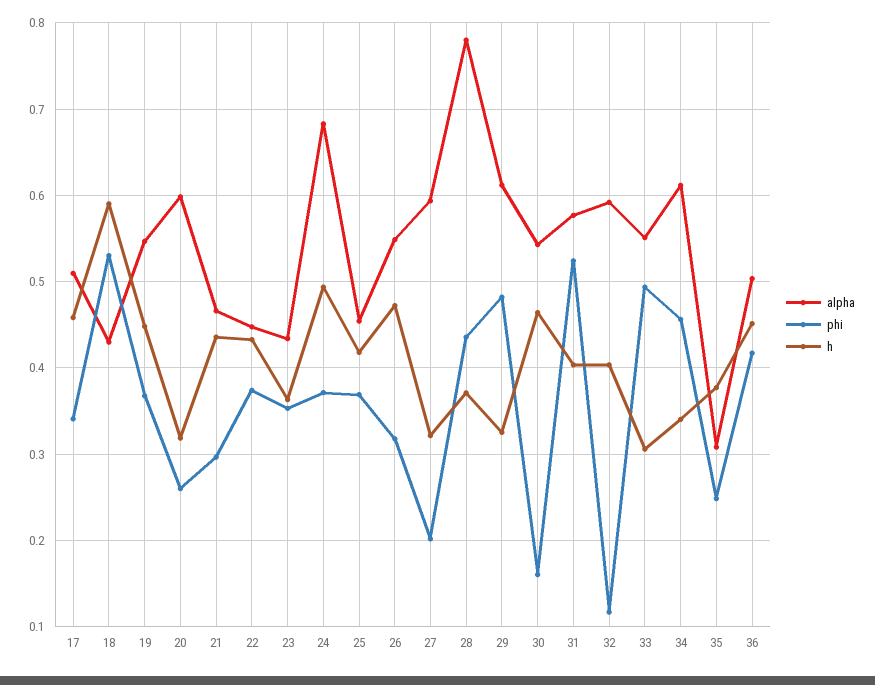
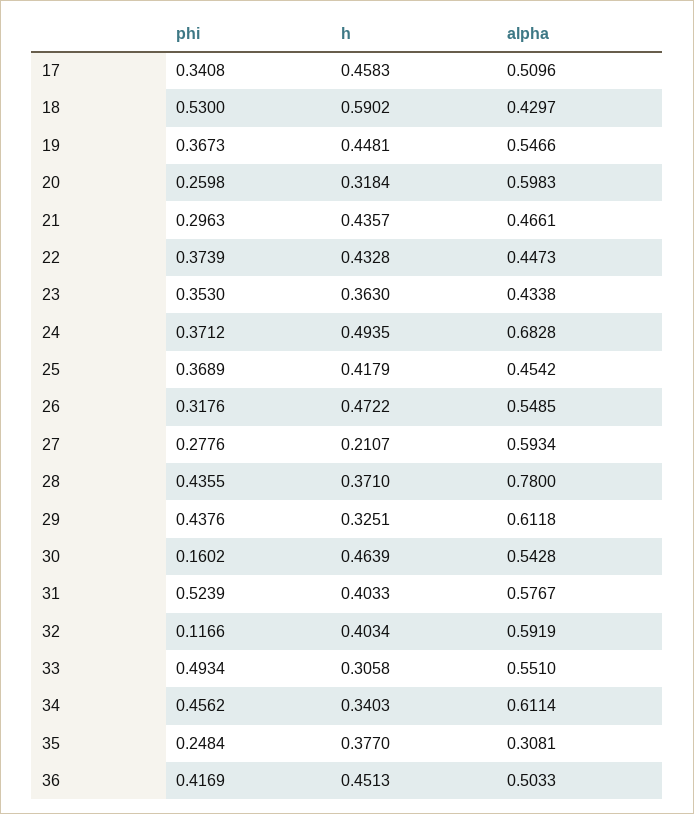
phi, 27: 0.2 -> 0.2776
h, 27: 0.32 -> 0.2107
phi, 29: 0.48 -> 0.4376

